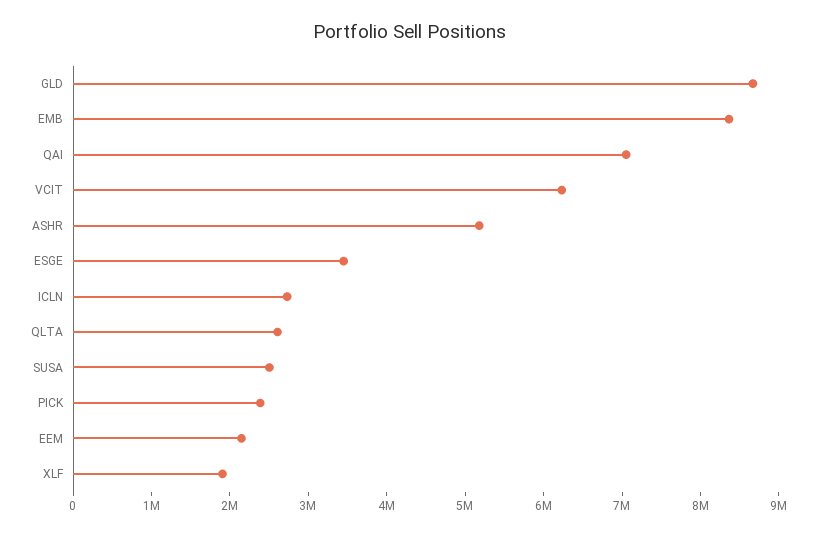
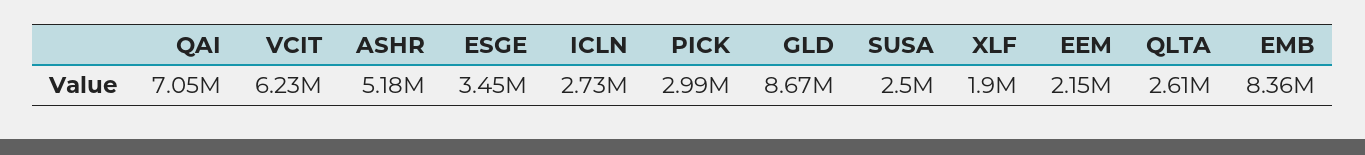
PICK: 2400000 -> 2990000

